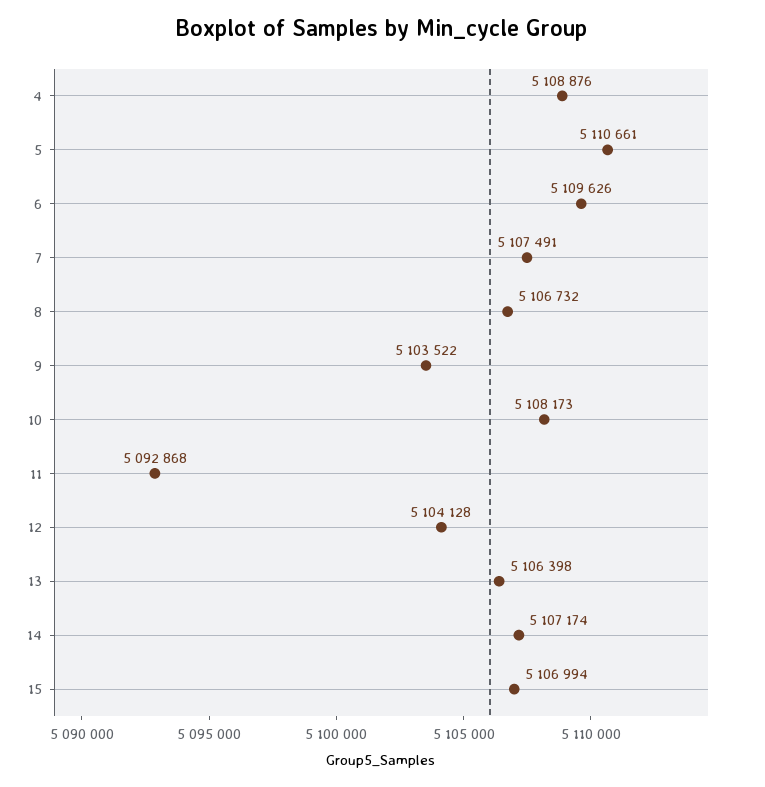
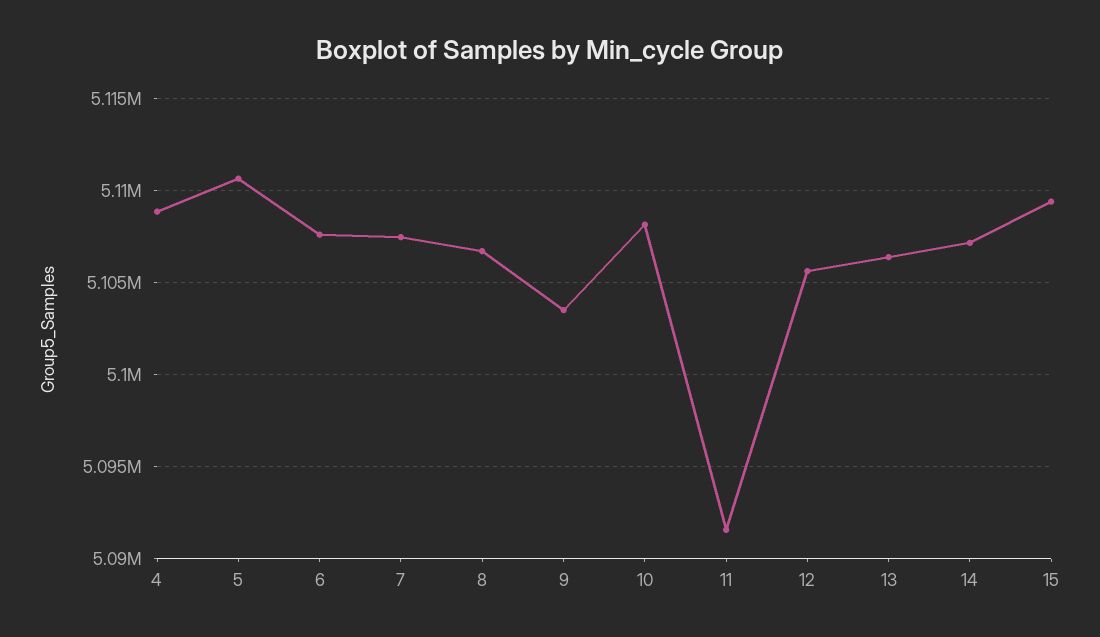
6: 5109626 -> 5107500
11: 5092868 -> 5091500
12: 5104128 -> 5105500
15: 5106994 -> 5109500

